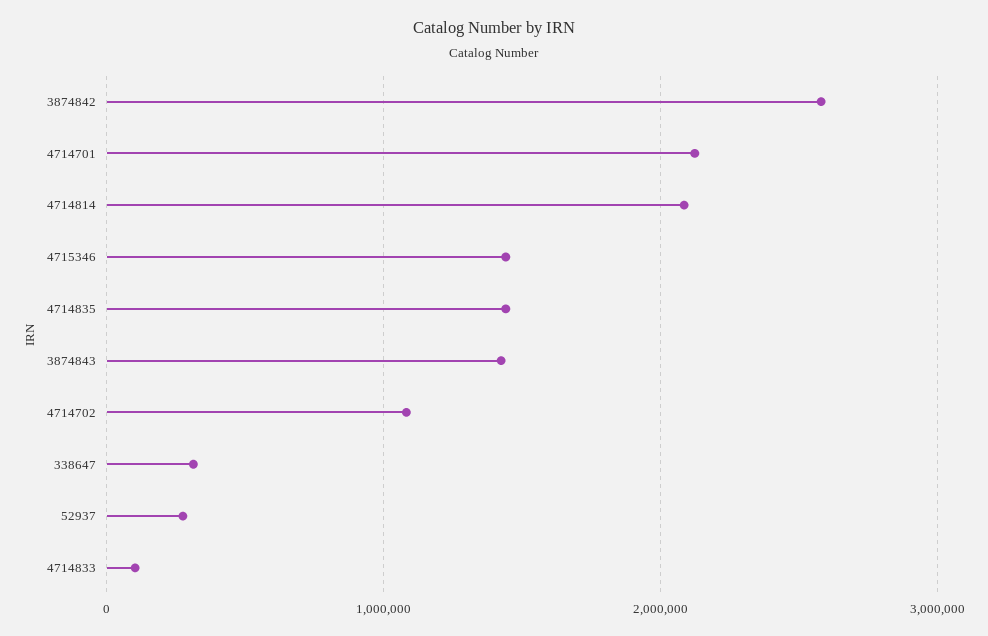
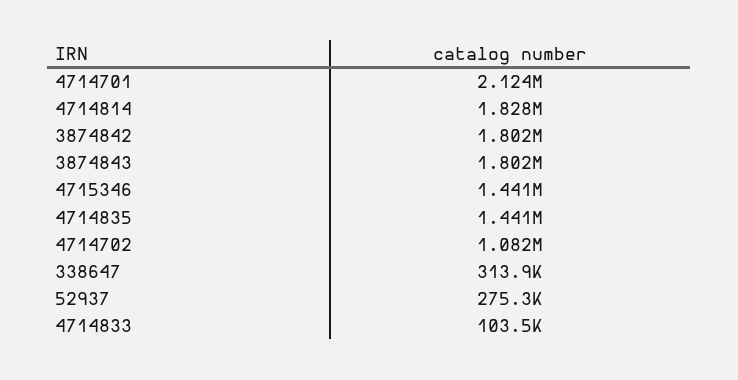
3874842: 2600000 -> 1802000
4714814: 2100000 -> 1828000
3874843: 1400000 -> 1802000

